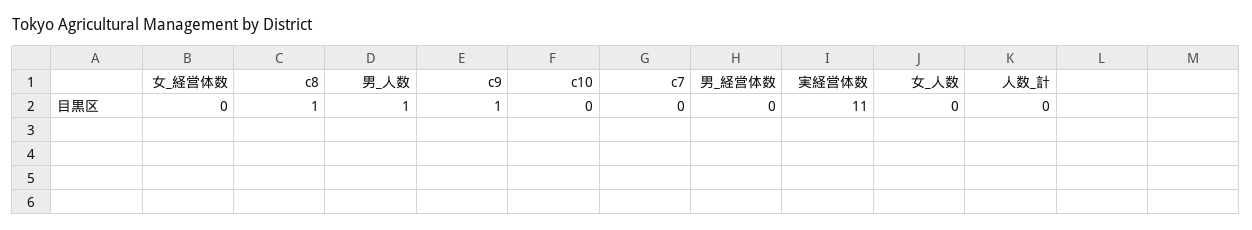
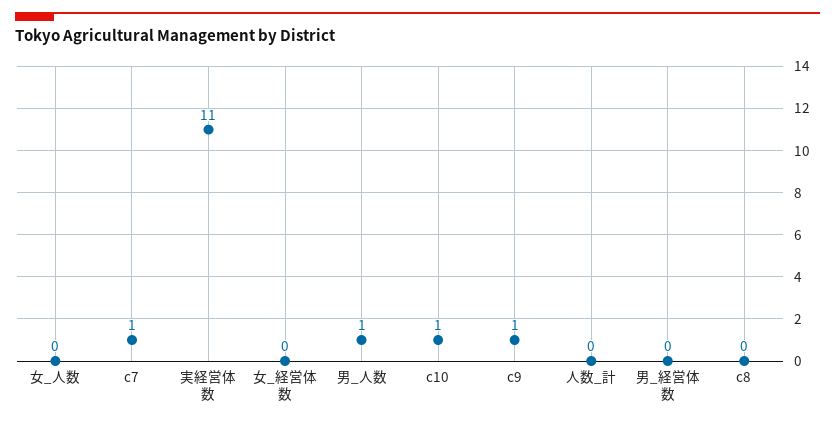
c8: 1 -> 0
c10: 0 -> 1
c7: 0 -> 1

